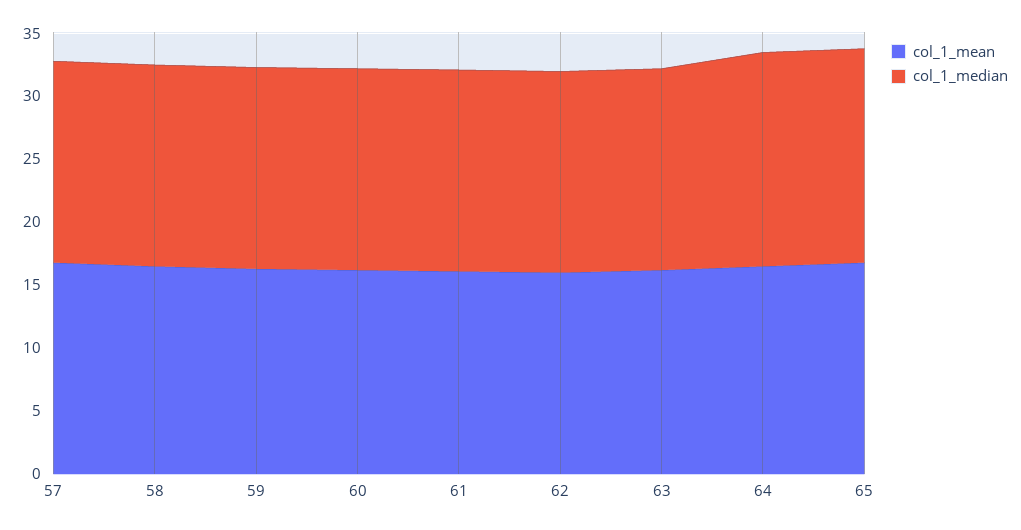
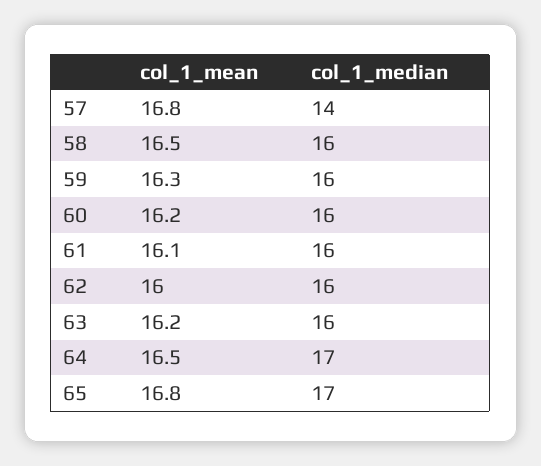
col_1_median, 57: 16 -> 14

